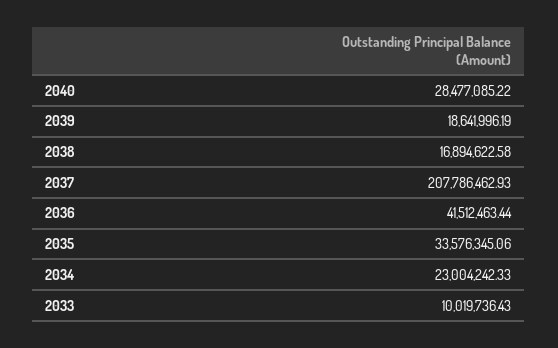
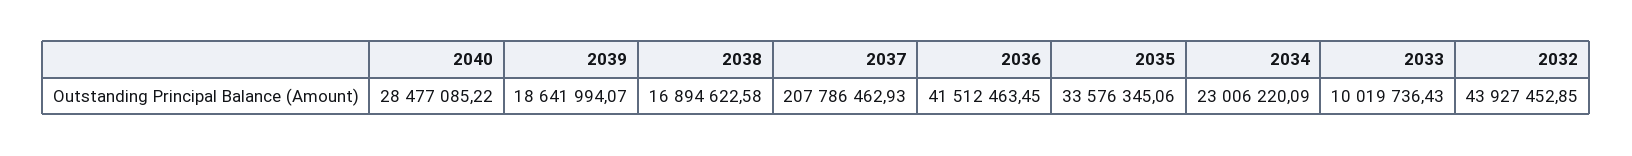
2039: 18641996.19 -> 18641994.07
2036: 41512463.44 -> 41512463.45
2034: 23004242.33 -> 23006220.09
2032: none -> 43927452.85

